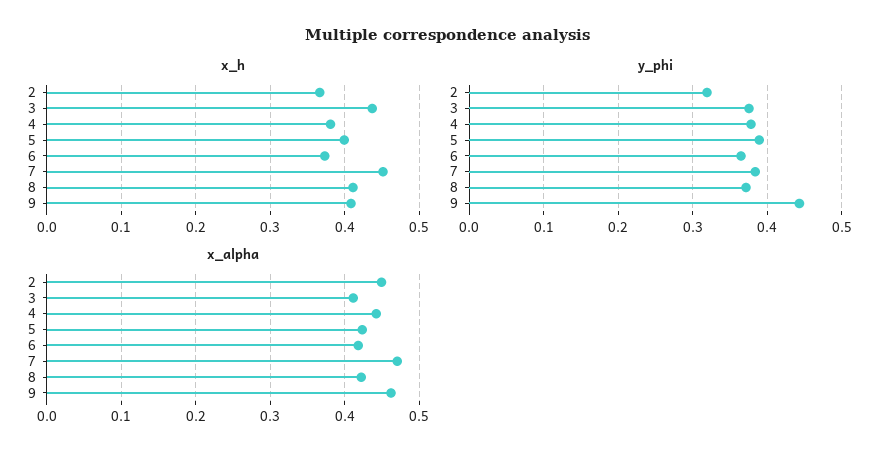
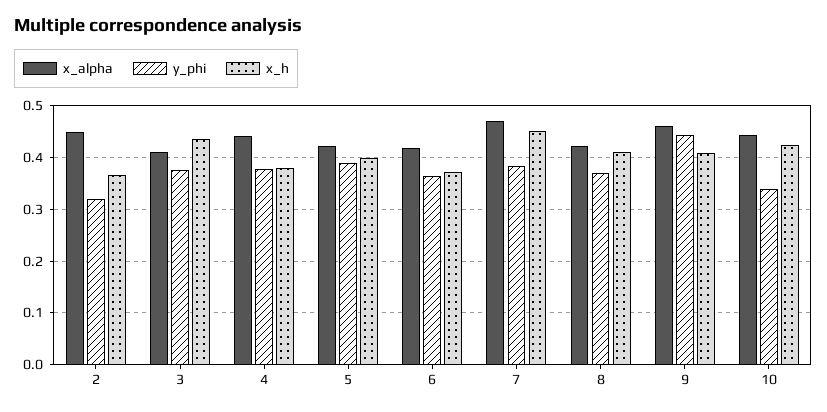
x_alpha, 10: none -> 0.44
y_phi, 10: none -> 0.34
x_h, 10: none -> 0.42

